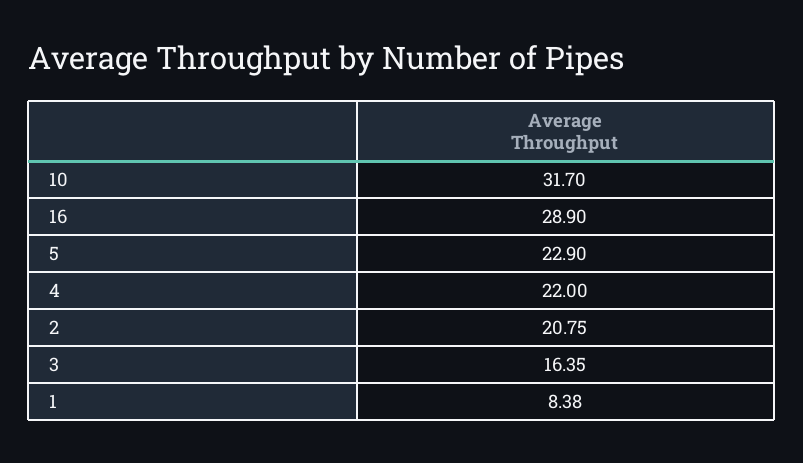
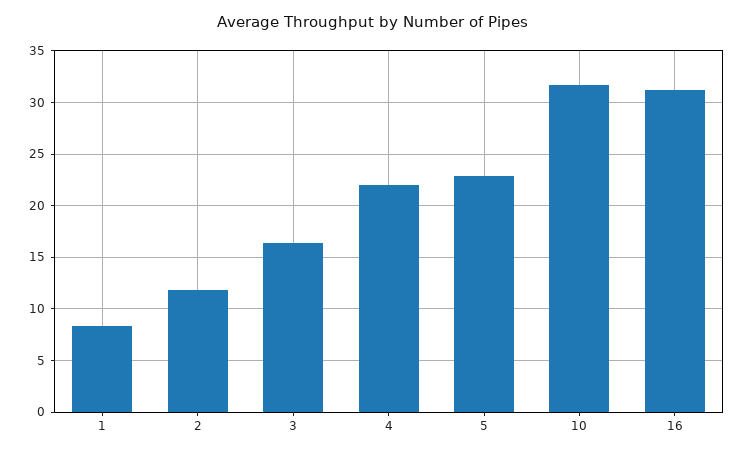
16: 28.9 -> 31
2: 20.75 -> 12

